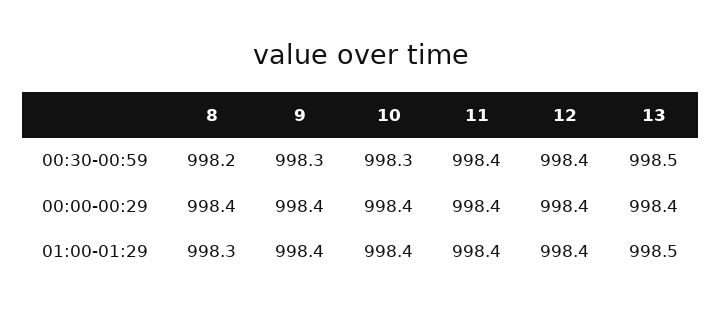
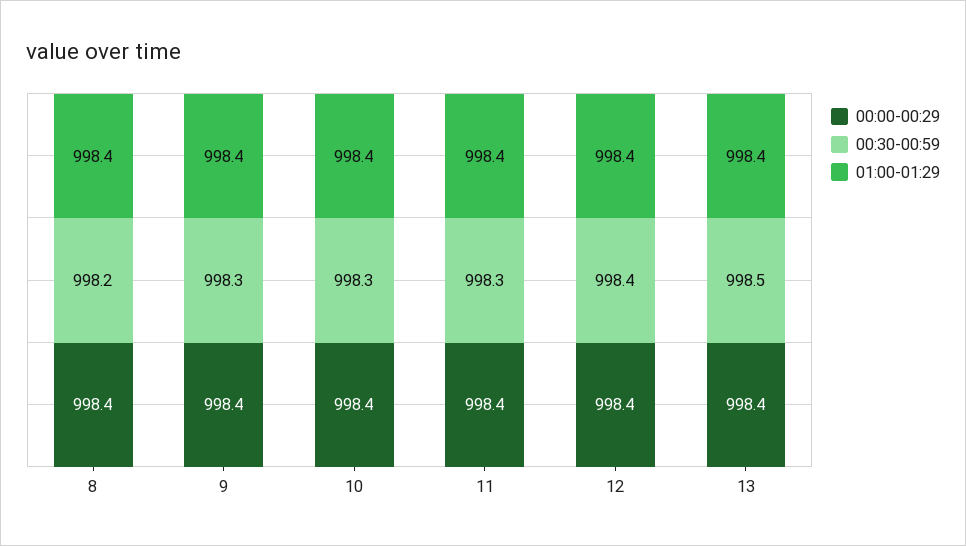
00:30-00:59, 11: 998.4 -> 998.3
01:00-01:29, 8: 998.3 -> 998.4
01:00-01:29, 13: 998.5 -> 998.4

